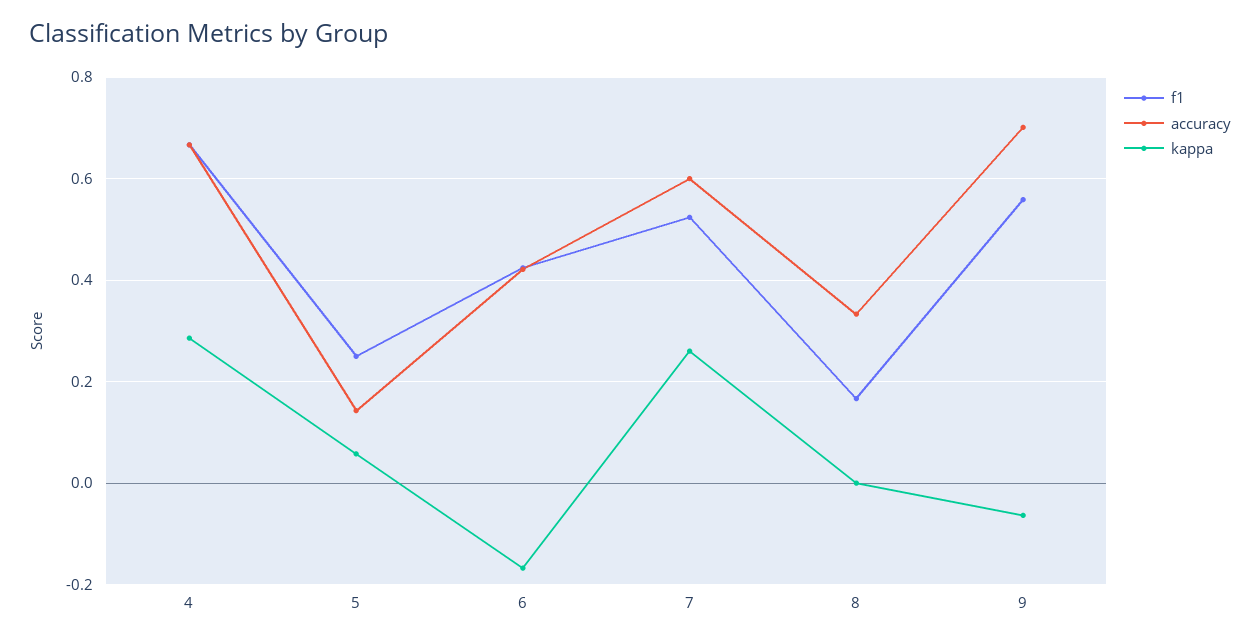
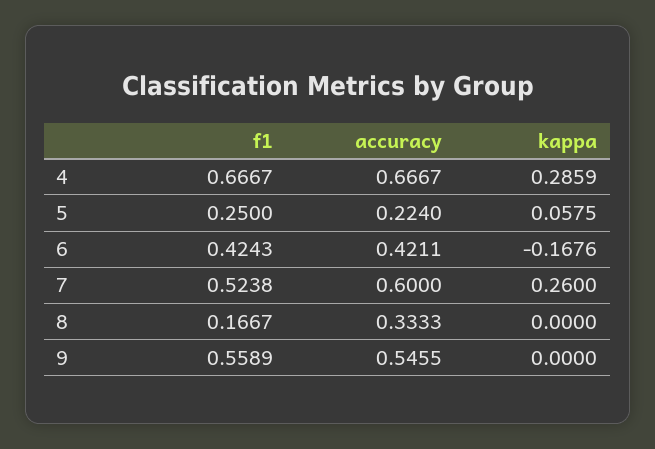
accuracy, 5: 0.14 -> 0.224
accuracy, 9: 0.7 -> 0.5455
kappa, 9: -0.06 -> 0

